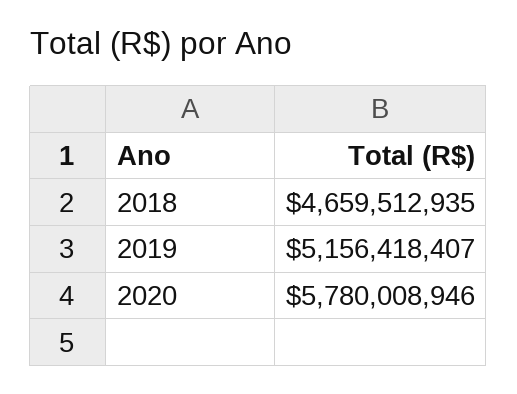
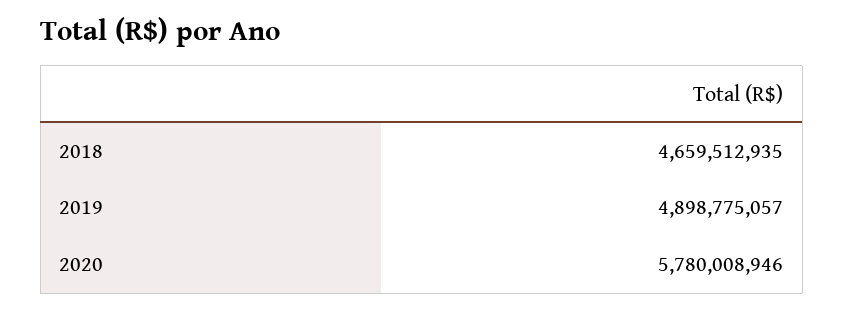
2019: 5156418407 -> 4898775057

